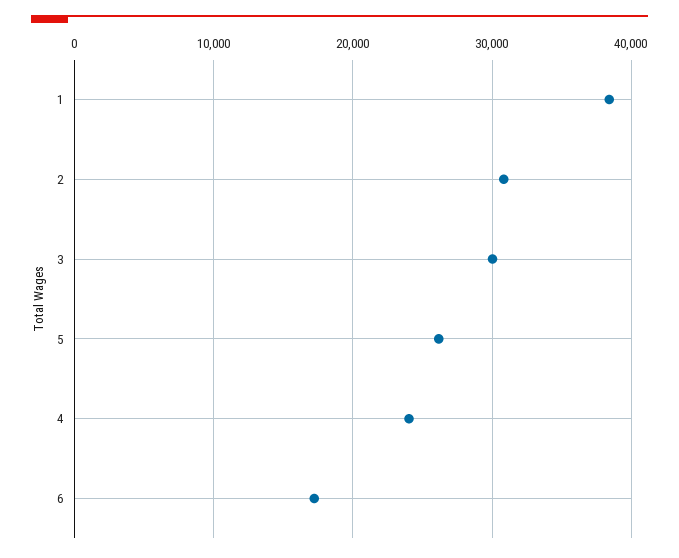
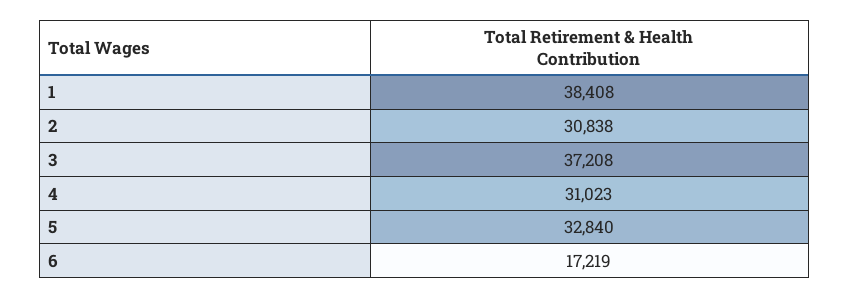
3: 30000 -> 37208
5: 26000 -> 32840
4: 24000 -> 31023

